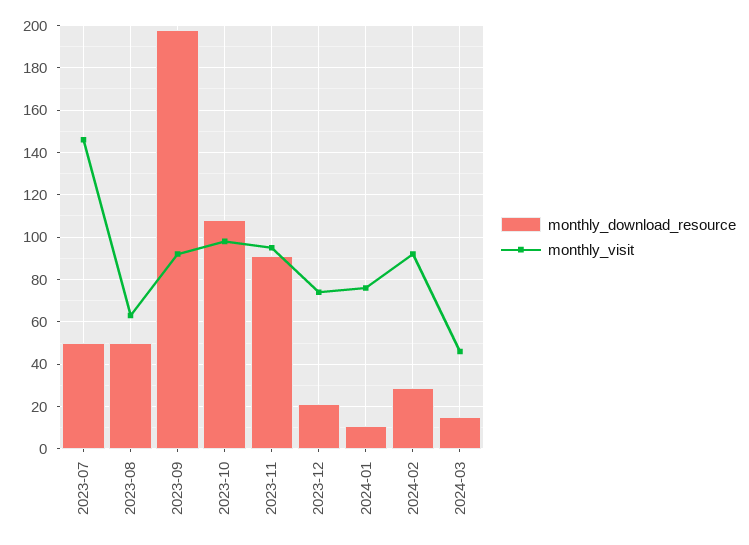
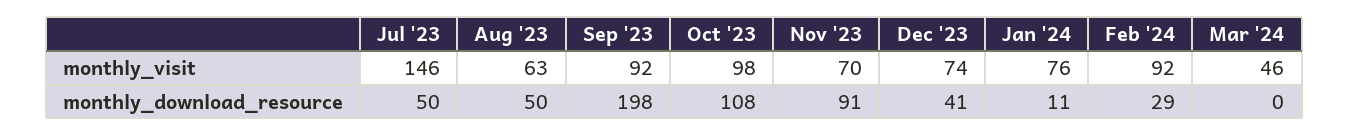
monthly_visit, 2023-11: 95 -> 70
monthly_download_resource, 2023-12: 20 -> 41
monthly_download_resource, 2024-03: 15 -> 0

